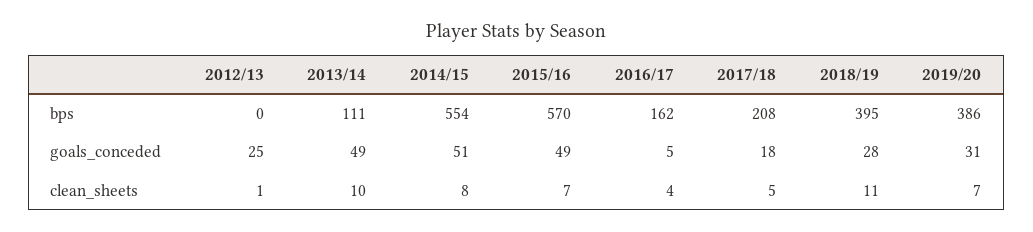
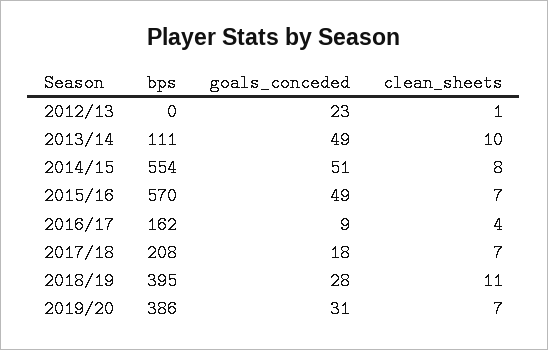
2012/13, goals_conceded: 25 -> 23
2016/17, goals_conceded: 5 -> 9
2017/18, clean_sheets: 5 -> 7

